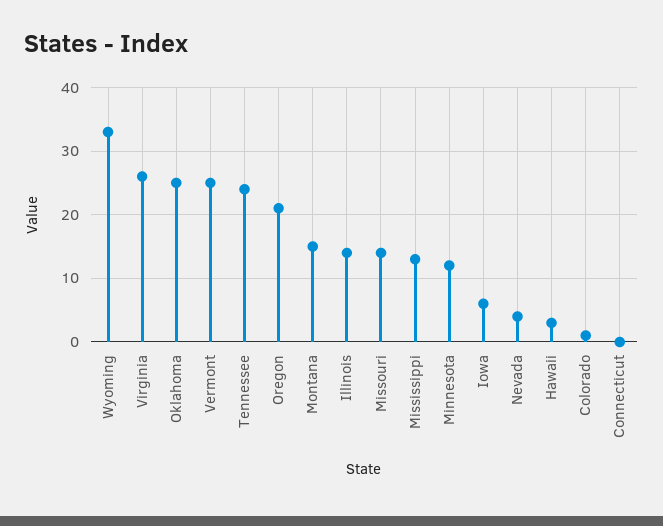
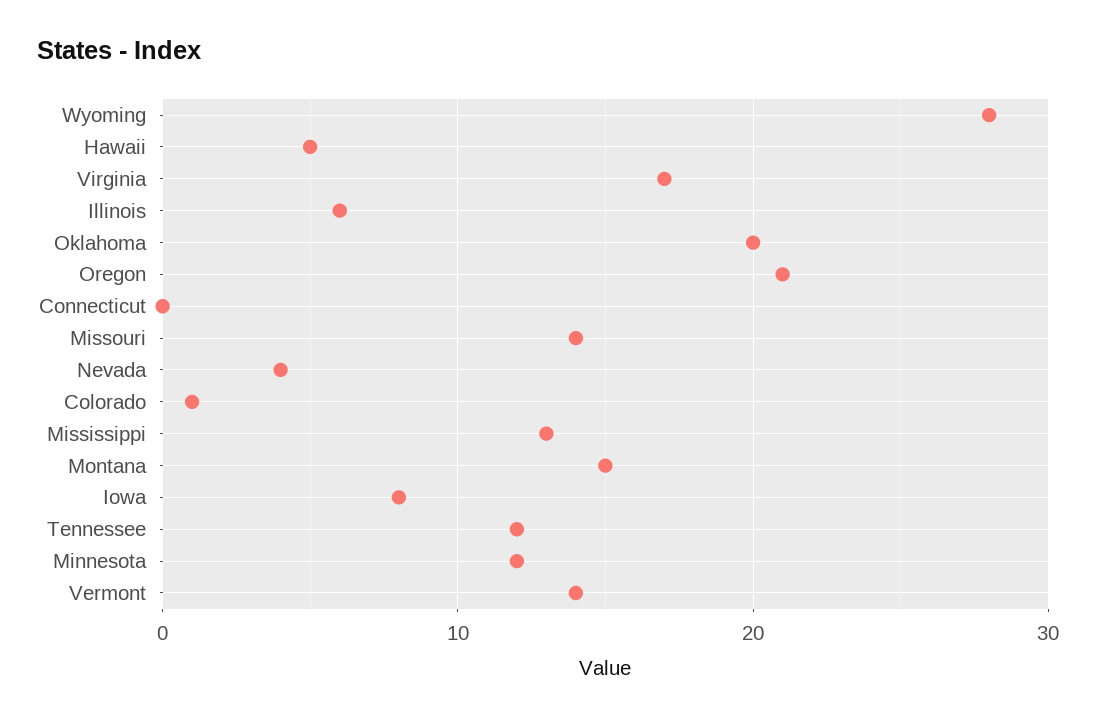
Wyoming: 33 -> 28
Virginia: 26 -> 17
Oklahoma: 25 -> 20
Vermont: 25 -> 14
Tennessee: 24 -> 12
Illinois: 14 -> 6
Iowa: 6 -> 8
Hawaii: 3 -> 5

